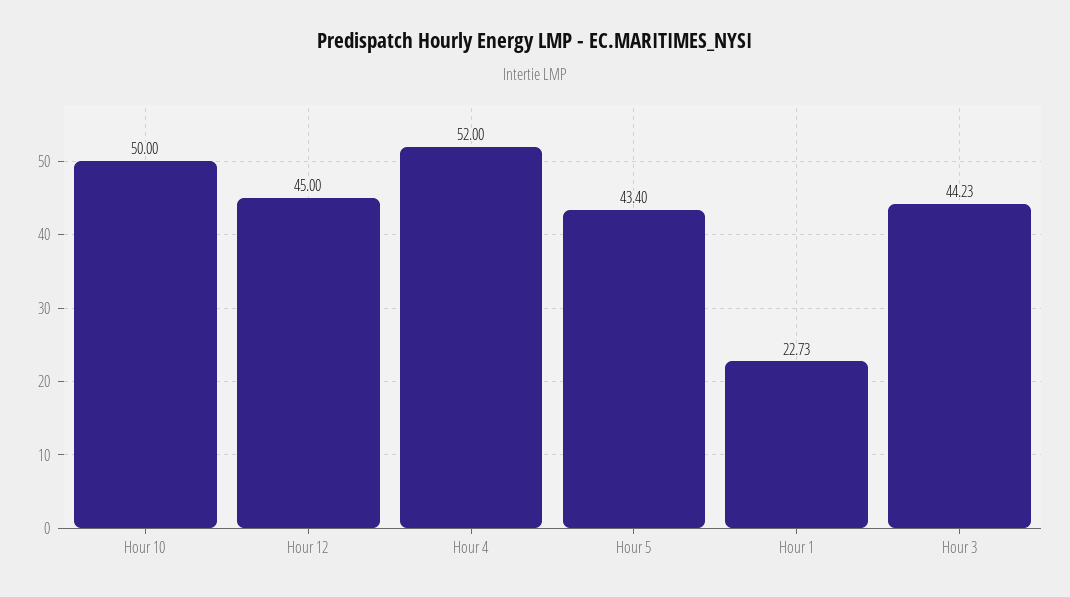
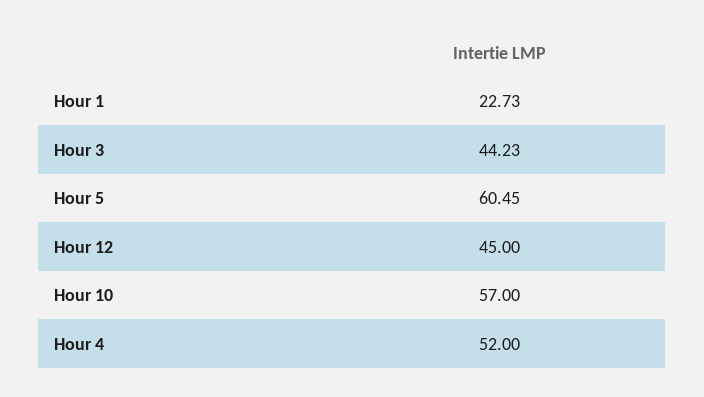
Hour 10: 50 -> 57
Hour 5: 43.4 -> 60.45

